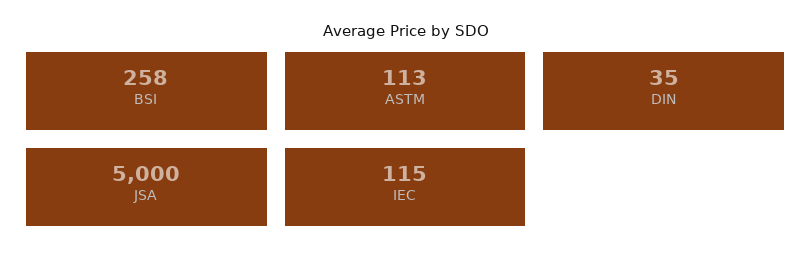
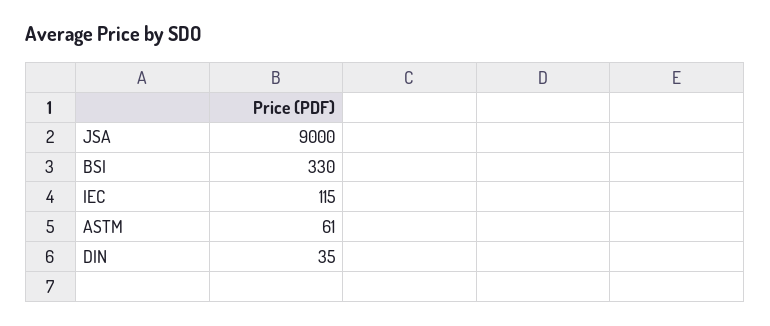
BSI: 258 -> 330
ASTM: 113 -> 61
JSA: 5000 -> 9000

